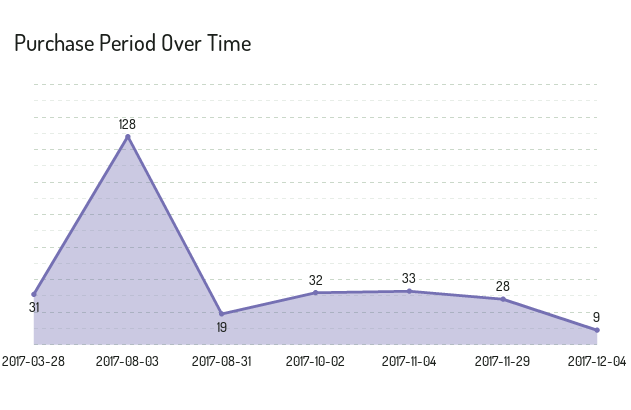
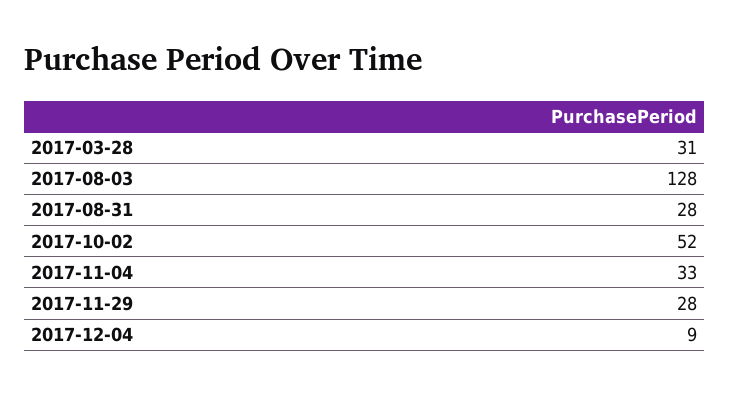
2017-08-31: 19 -> 28
2017-10-02: 32 -> 52

